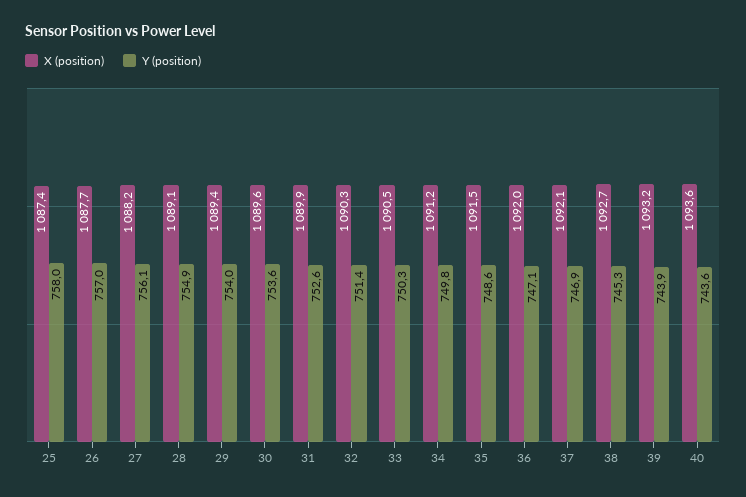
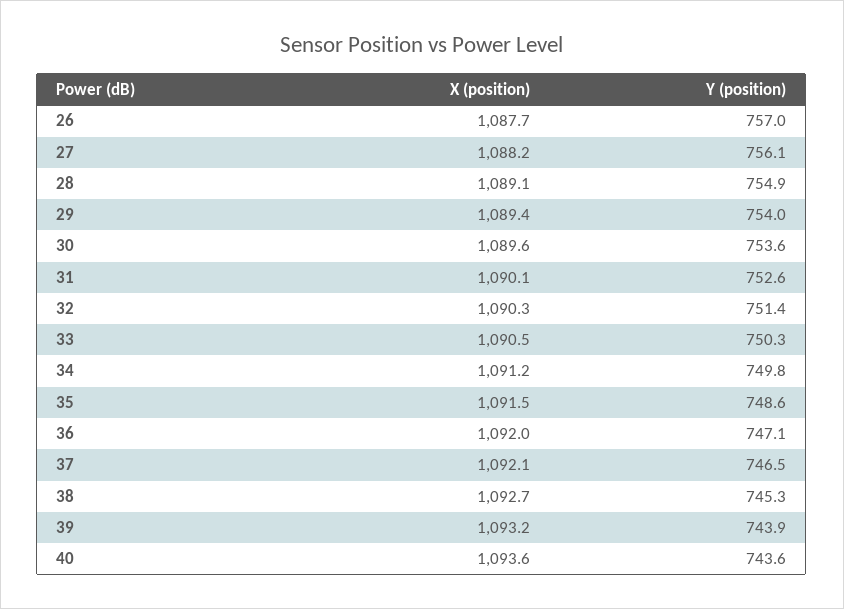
X (position), 25: 1087.4 -> none
Y (position), 25: 758 -> none
X (position), 31: 1089.9 -> 1090.1
Y (position), 37: 746.9 -> 746.5

